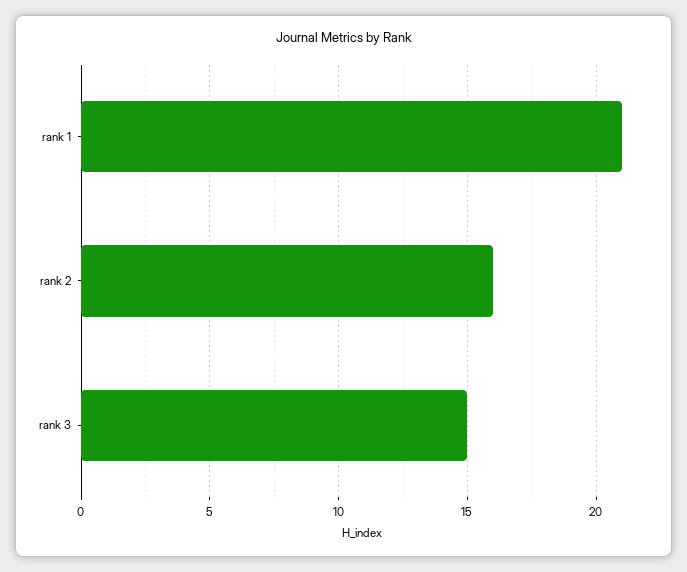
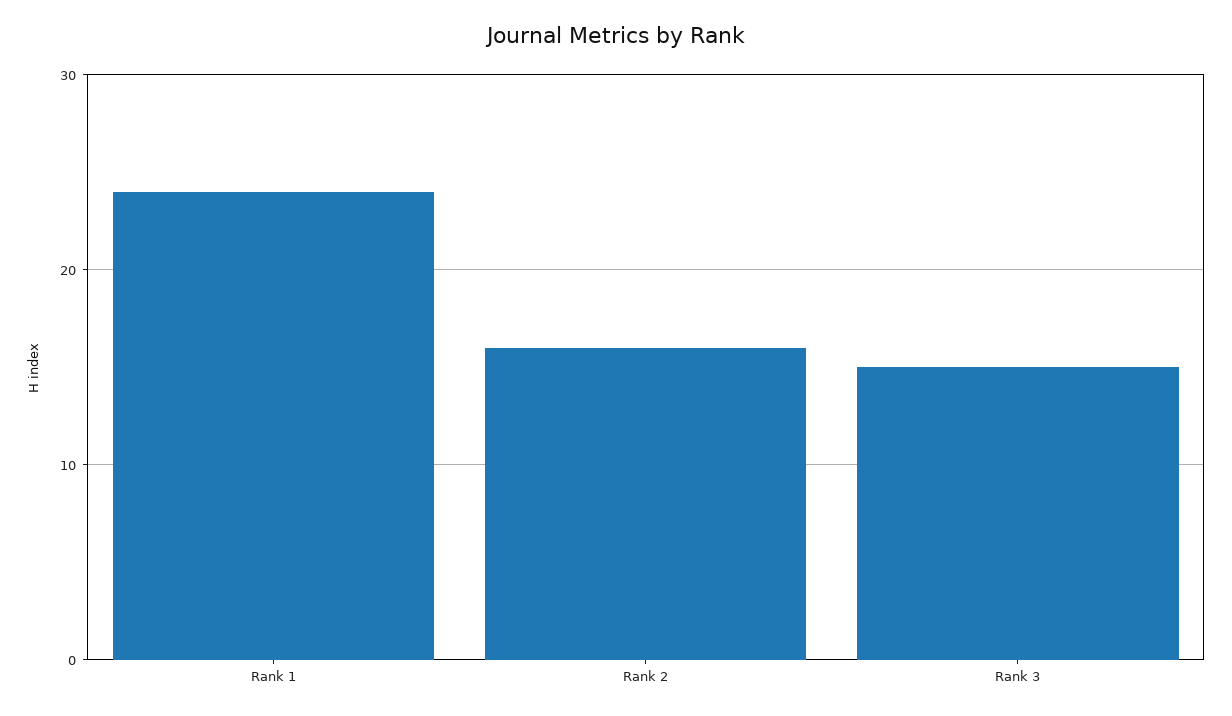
rank 1: 21 -> 24

